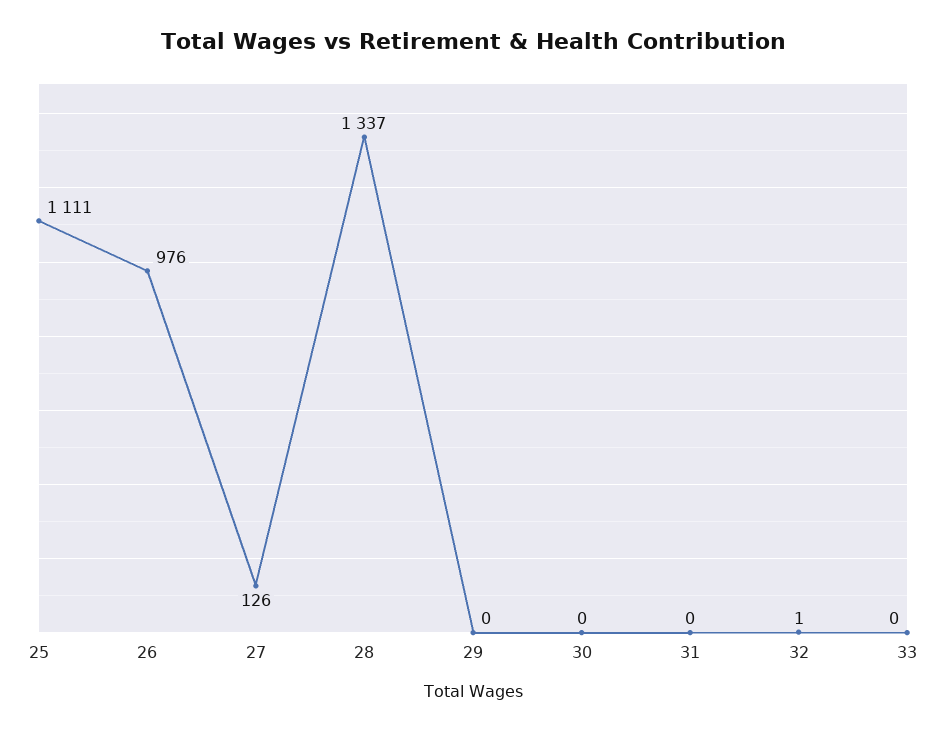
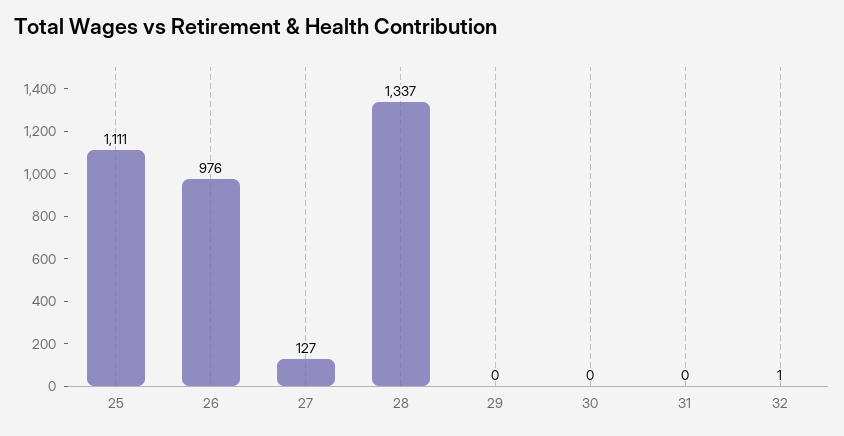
27: 126 -> 127
33: 0 -> none

